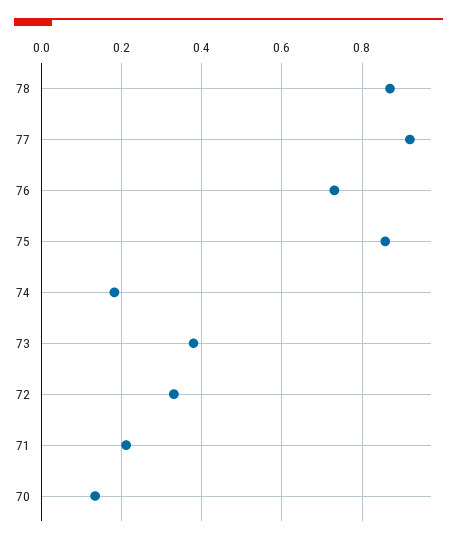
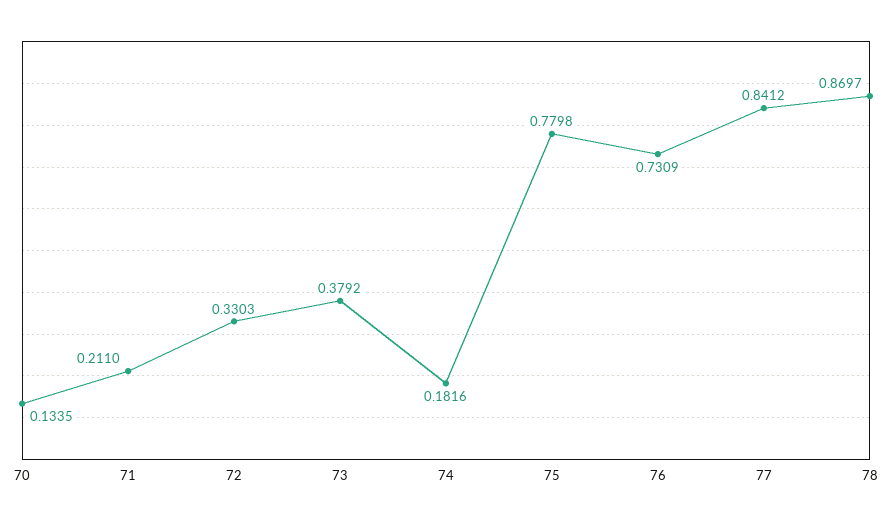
77: 0.92 -> 0.8412
75: 0.86 -> 0.7798

